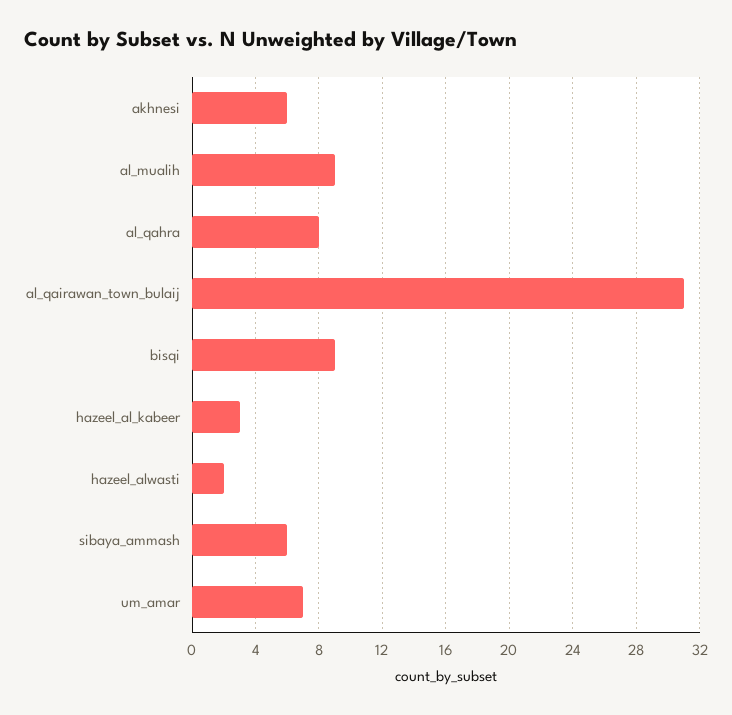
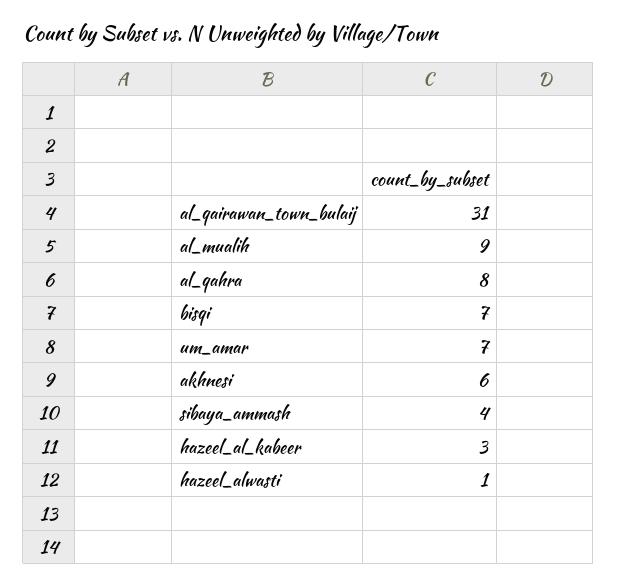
bisqi: 9 -> 7
hazeel_alwasti: 2 -> 1
sibaya_ammash: 6 -> 4

